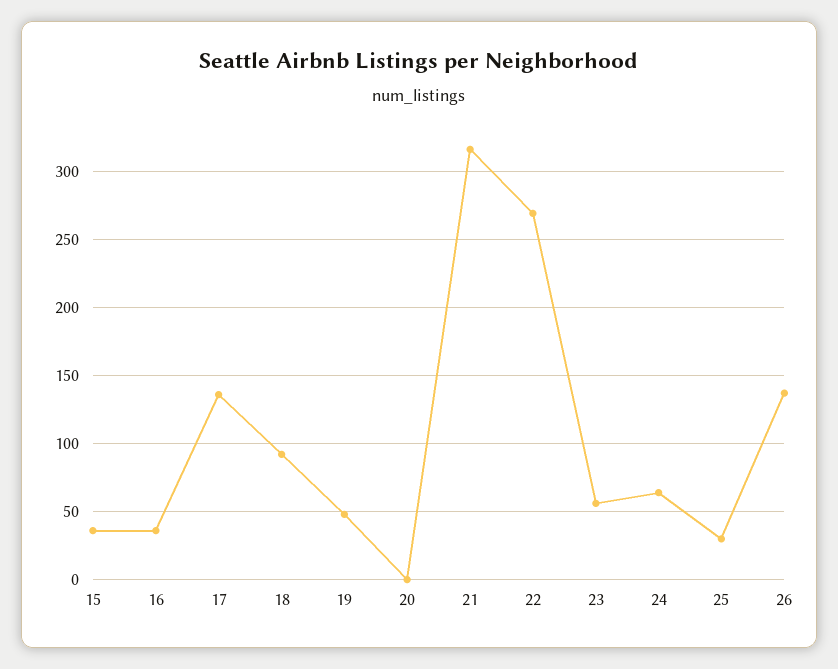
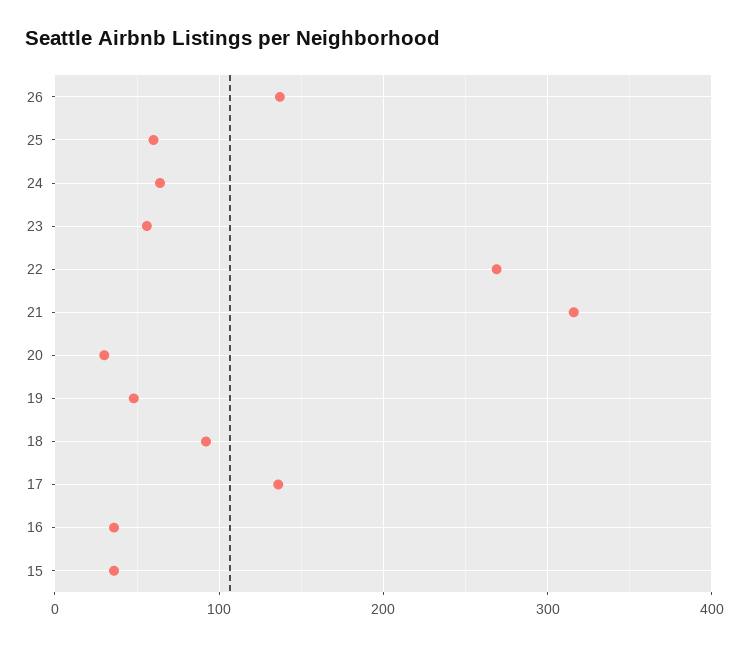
20: 0 -> 30
25: 30 -> 60

